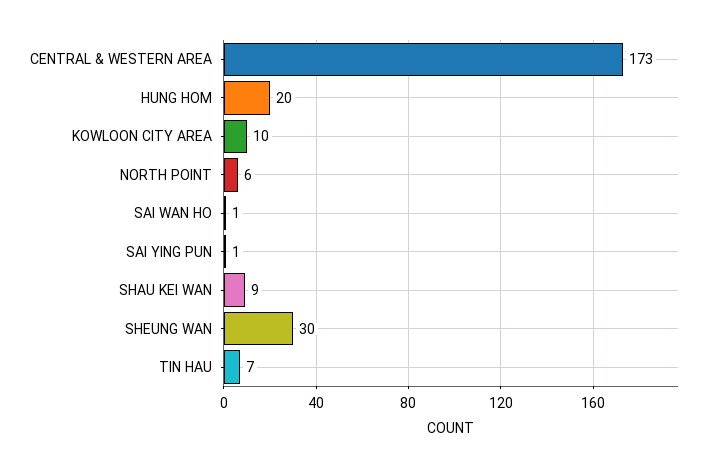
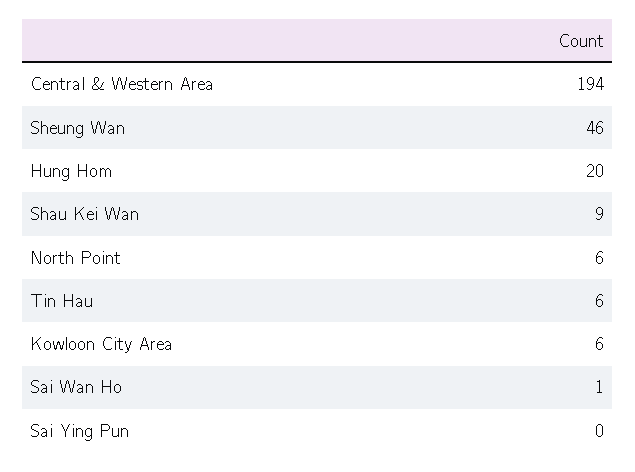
CENTRAL & WESTERN AREA: 173 -> 194
KOWLOON CITY AREA: 10 -> 6
SAI YING PUN: 1 -> 0
SHEUNG WAN: 30 -> 46
TIN HAU: 7 -> 6

